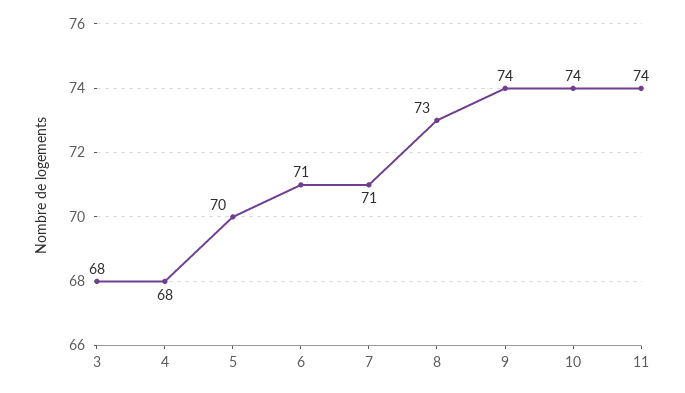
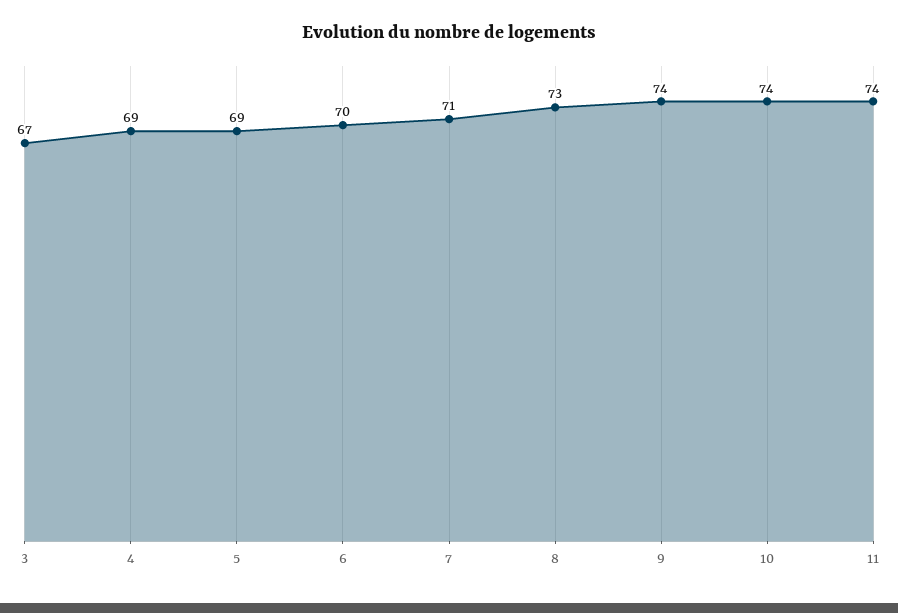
3: 68 -> 67
4: 68 -> 69
5: 70 -> 69
6: 71 -> 70

